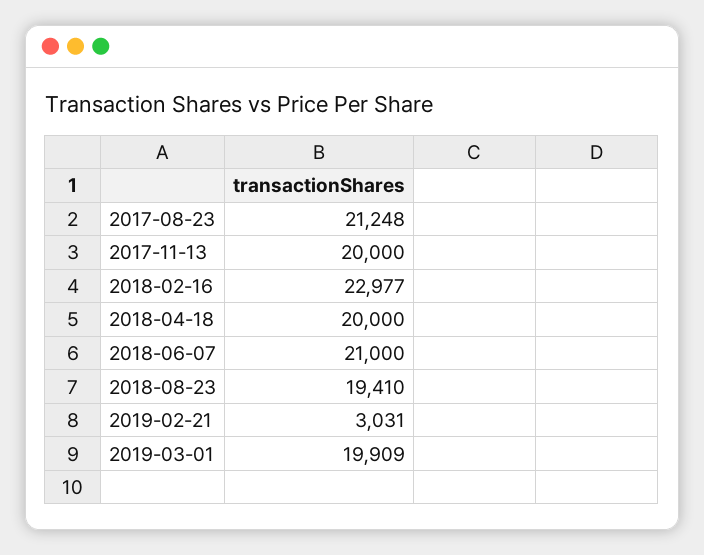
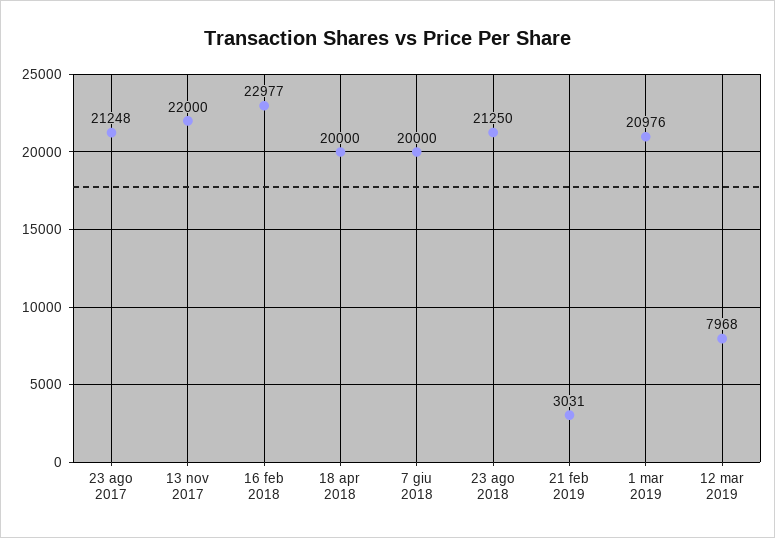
2017-11-13: 20000 -> 22000
2018-06-07: 21000 -> 20000
2018-08-23: 19410 -> 21250
2019-03-01: 19909 -> 20976
12 mar 2019: none -> 7968

